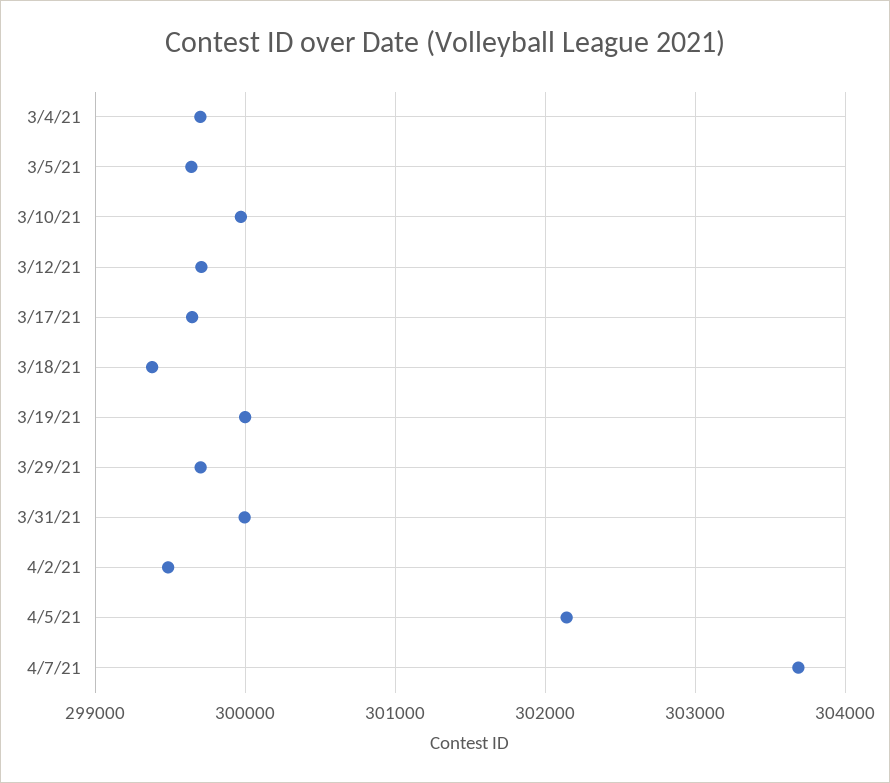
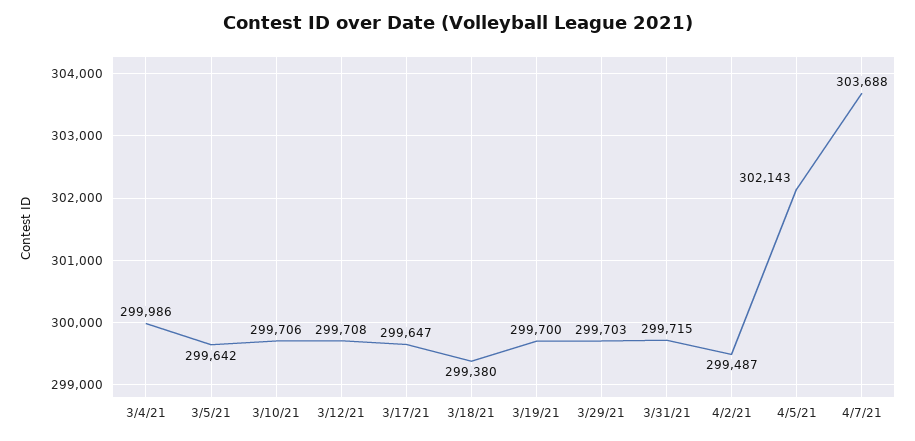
3/4/21: 299700 -> 299986
3/10/21: 300000 -> 299706
3/19/21: 300000 -> 299700
3/31/21: 300000 -> 299715

